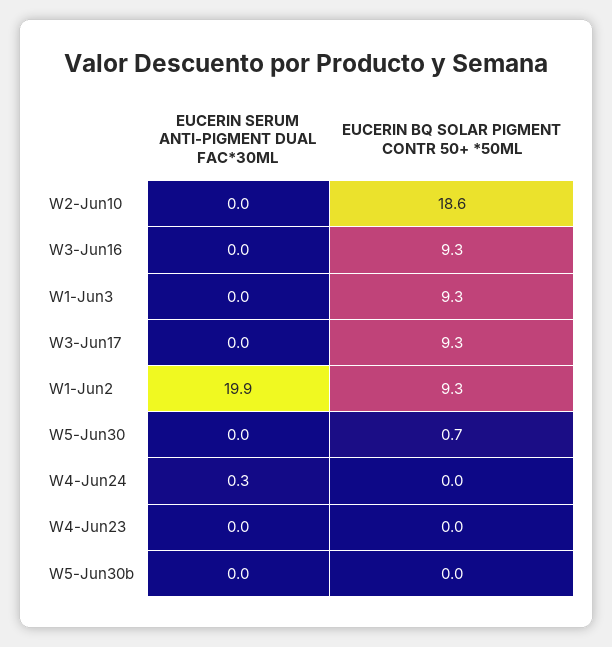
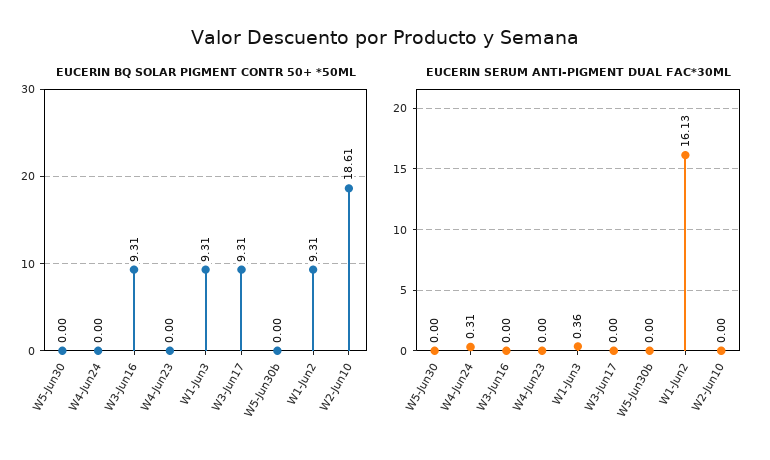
EUCERIN SERUM ANTI-PIGMENT DUAL FAC*30ML, W1-Jun3: 0 -> 0.36
EUCERIN SERUM ANTI-PIGMENT DUAL FAC*30ML, W1-Jun2: 19.9 -> 16.13
EUCERIN BQ SOLAR PIGMENT CONTR 50+ *50ML, W5-Jun30: 0.7 -> 0

